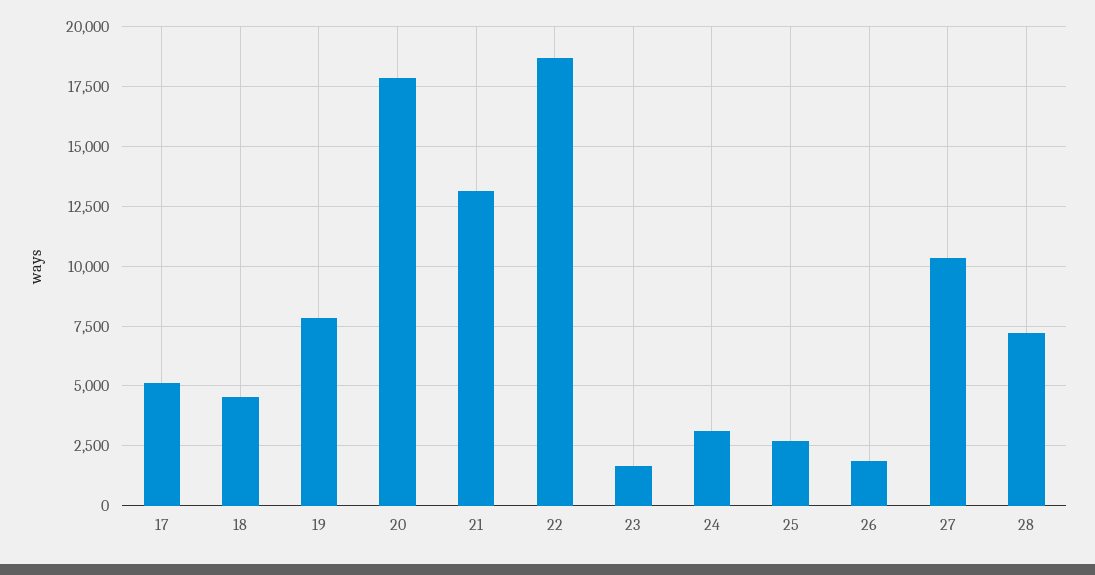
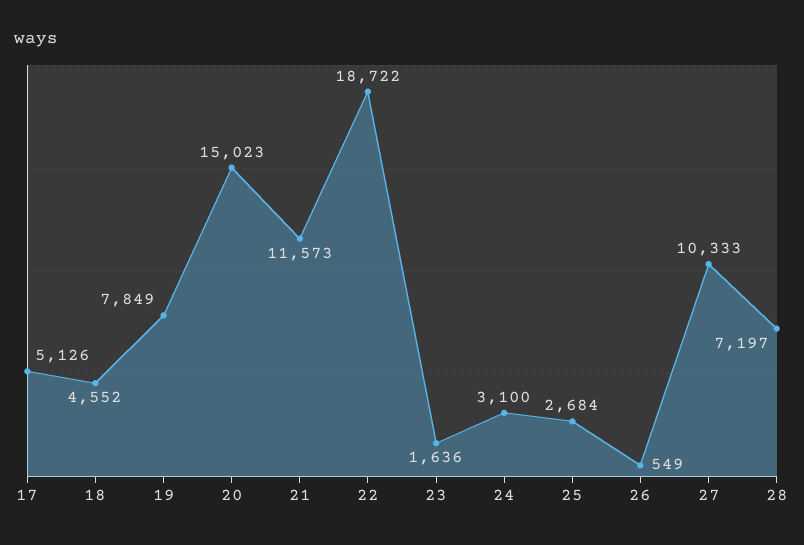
20: 18000 -> 15023
21: 13000 -> 11573
26: 2000 -> 549

